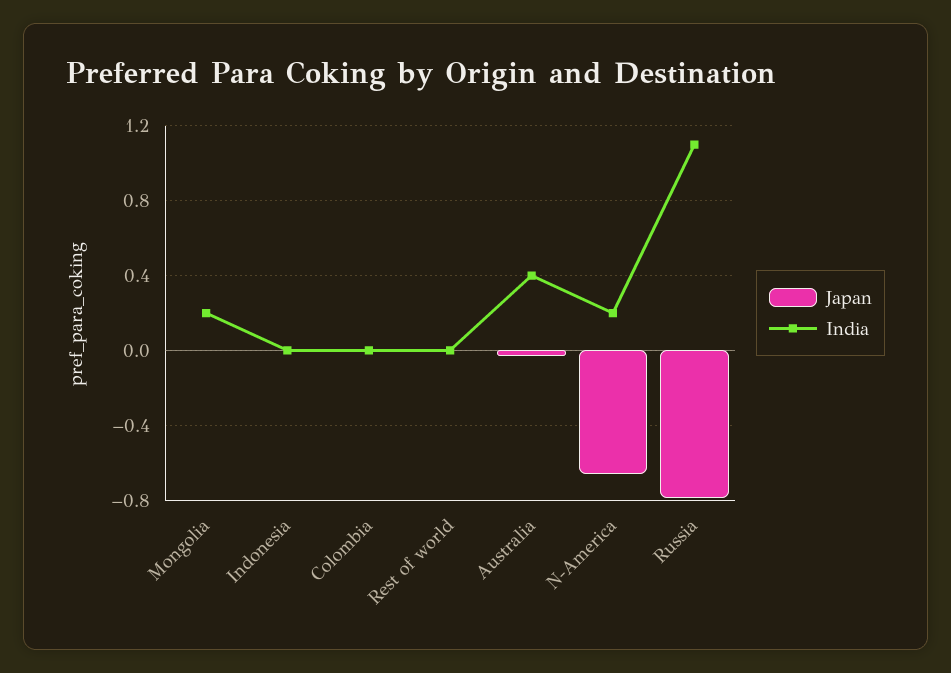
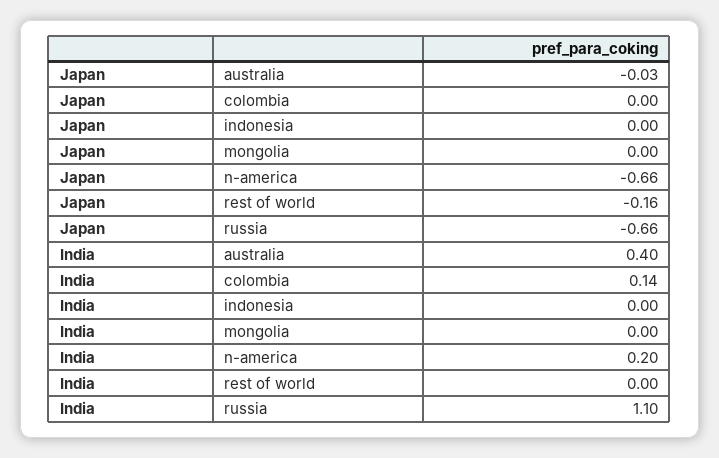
India, Mongolia: 0.2 -> 0
India, Colombia: 0 -> 0.14
Japan, Rest of world: 0 -> -0.16
Japan, Russia: -0.8 -> -0.66

